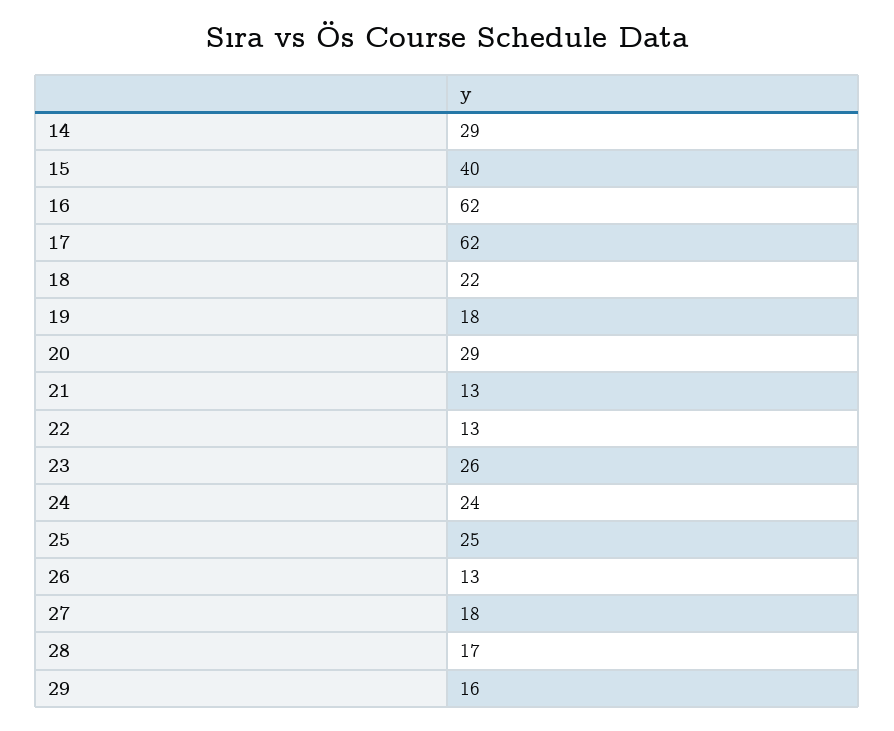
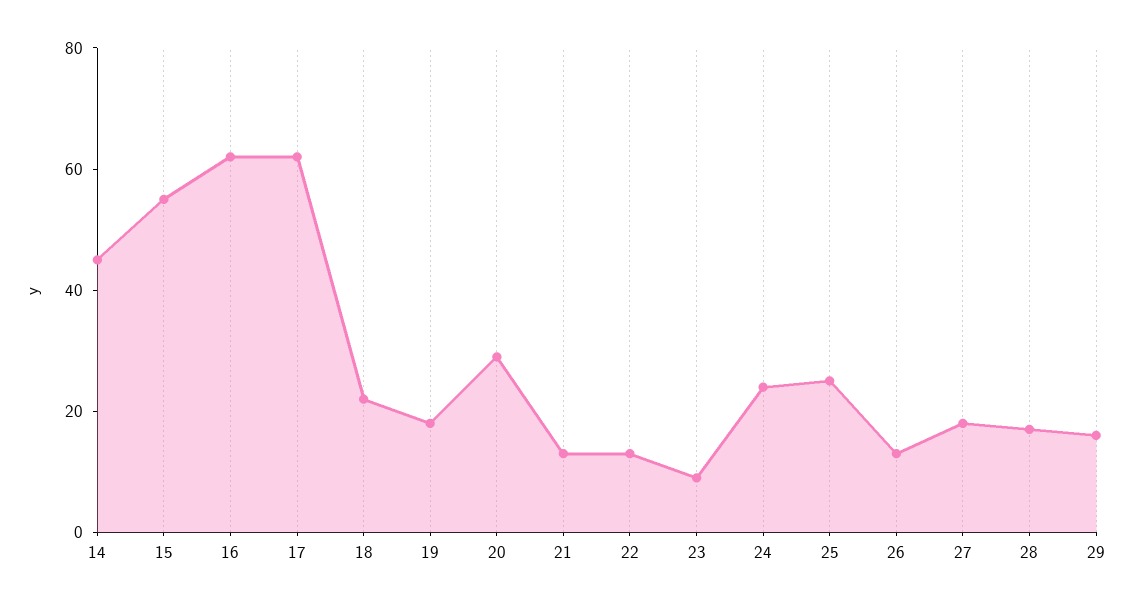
14: 29 -> 45
15: 40 -> 55
23: 26 -> 10

